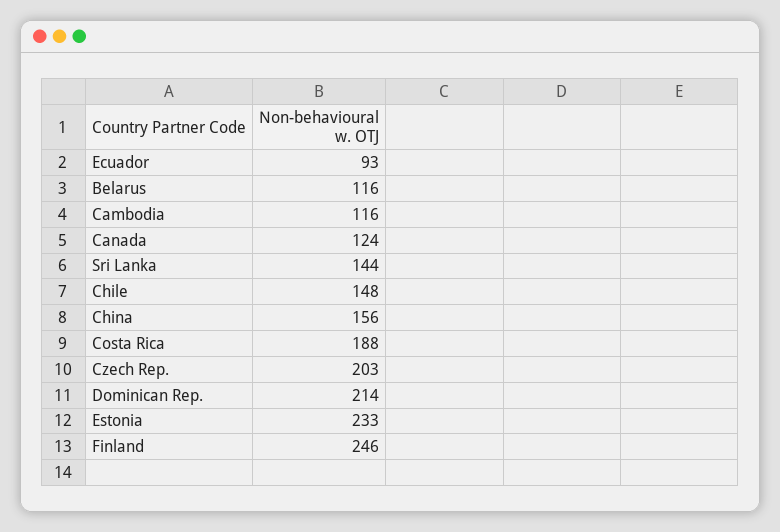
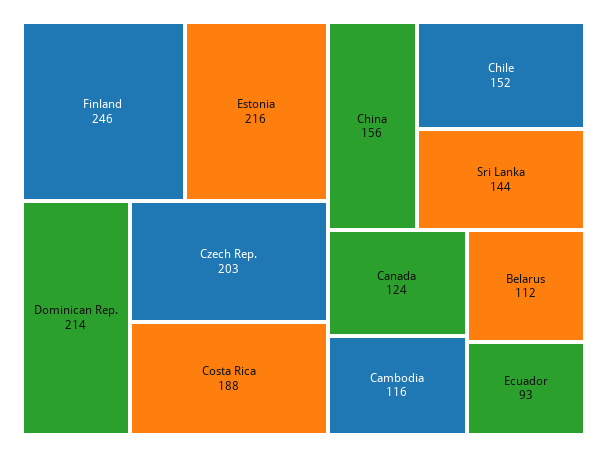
Belarus: 116 -> 112
Chile: 148 -> 152
Estonia: 233 -> 216

